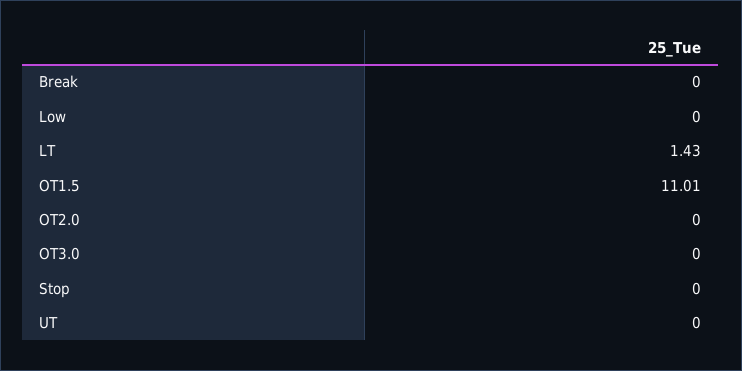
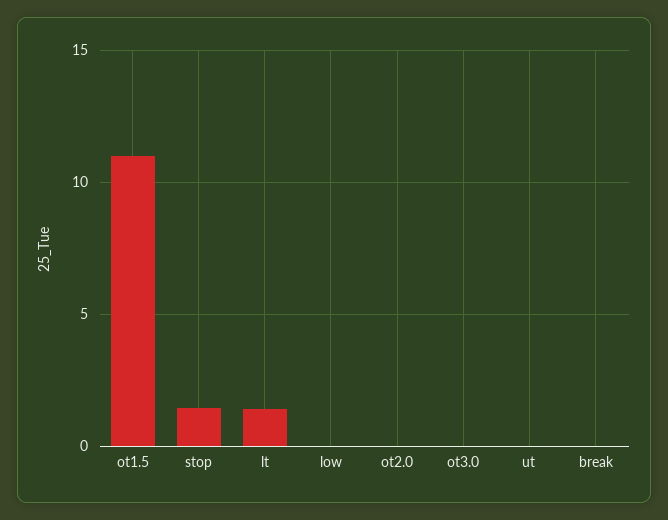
Stop: 0 -> 1.5

